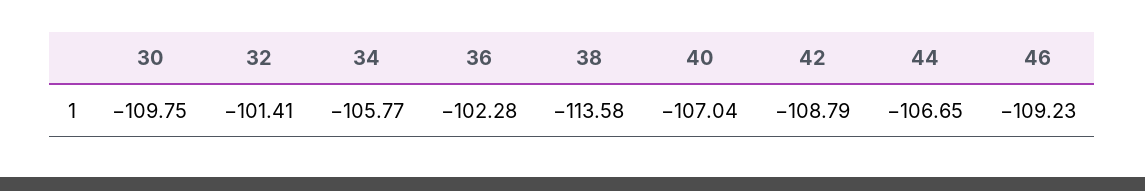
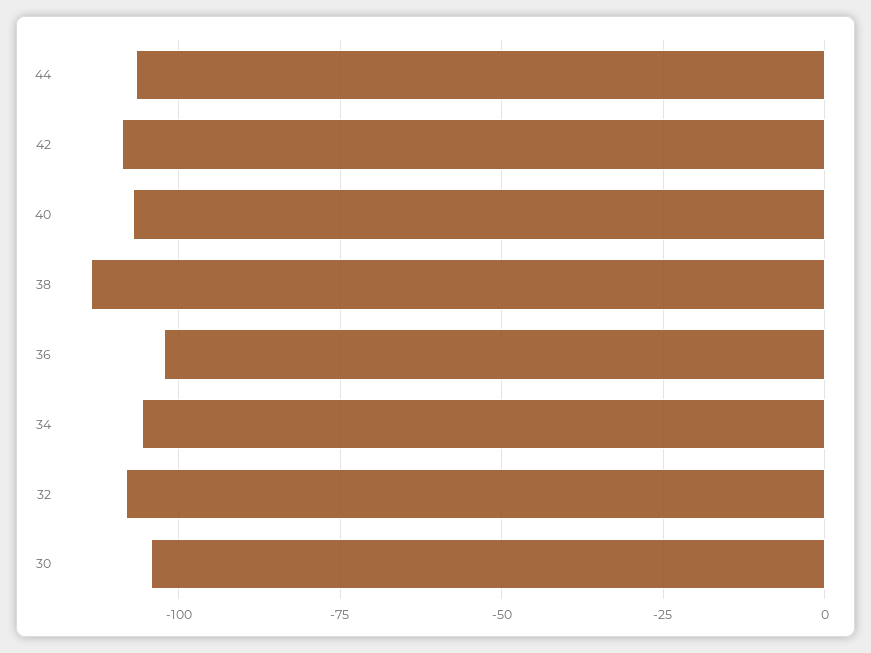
30: -109.75 -> -105
32: -101.41 -> -107.5
46: -109.23 -> none

